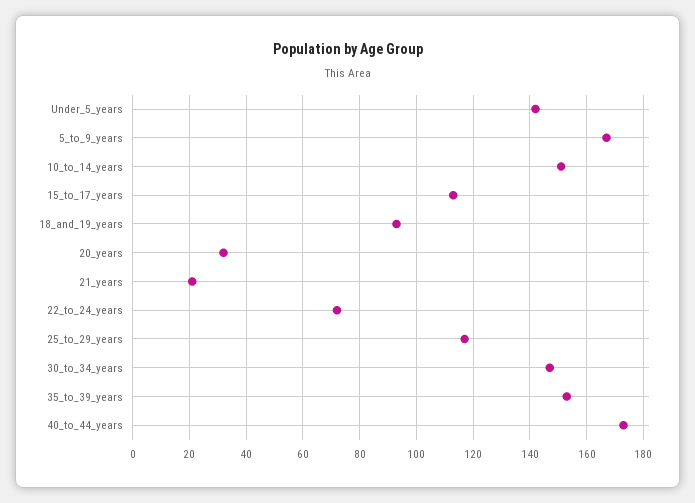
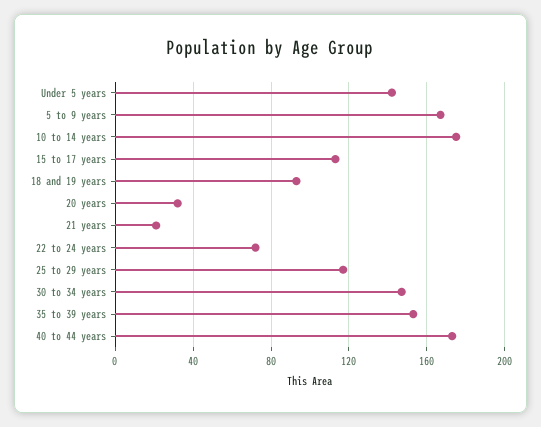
10_to_14_years: 150 -> 175

